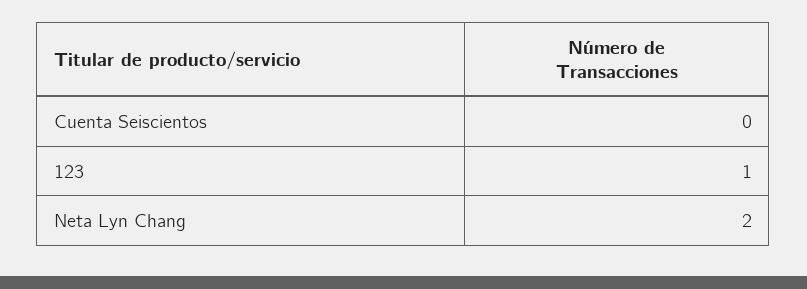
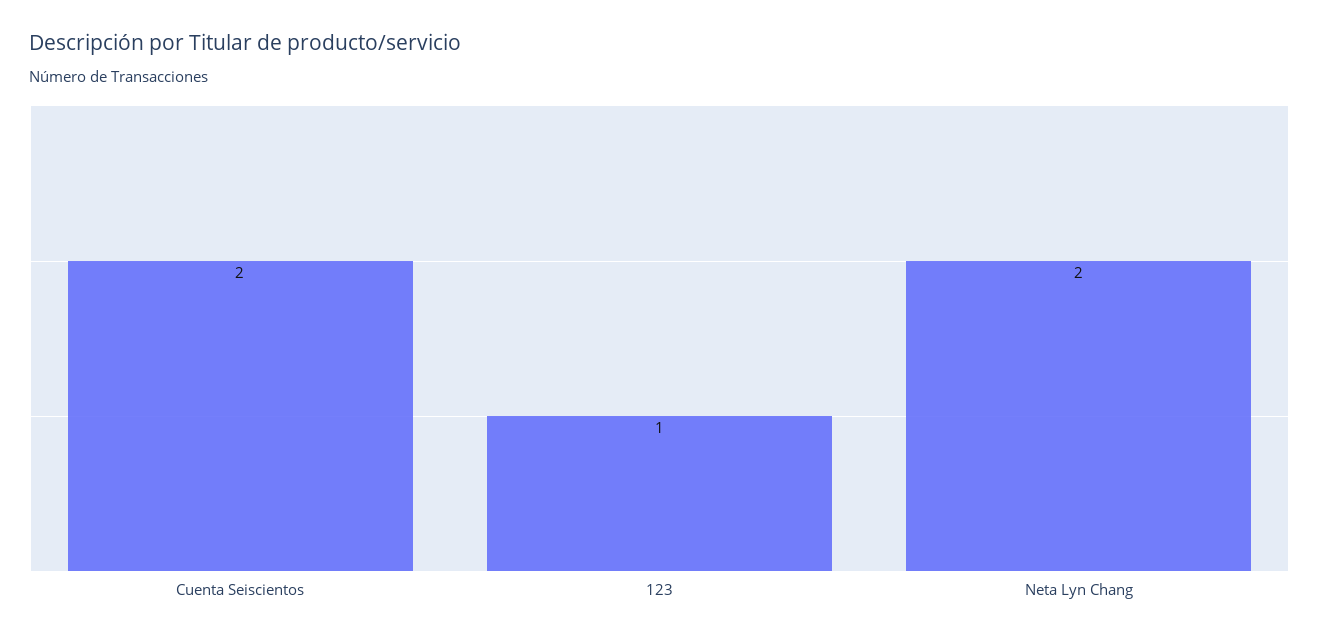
Cuenta Seiscientos: 0 -> 2

